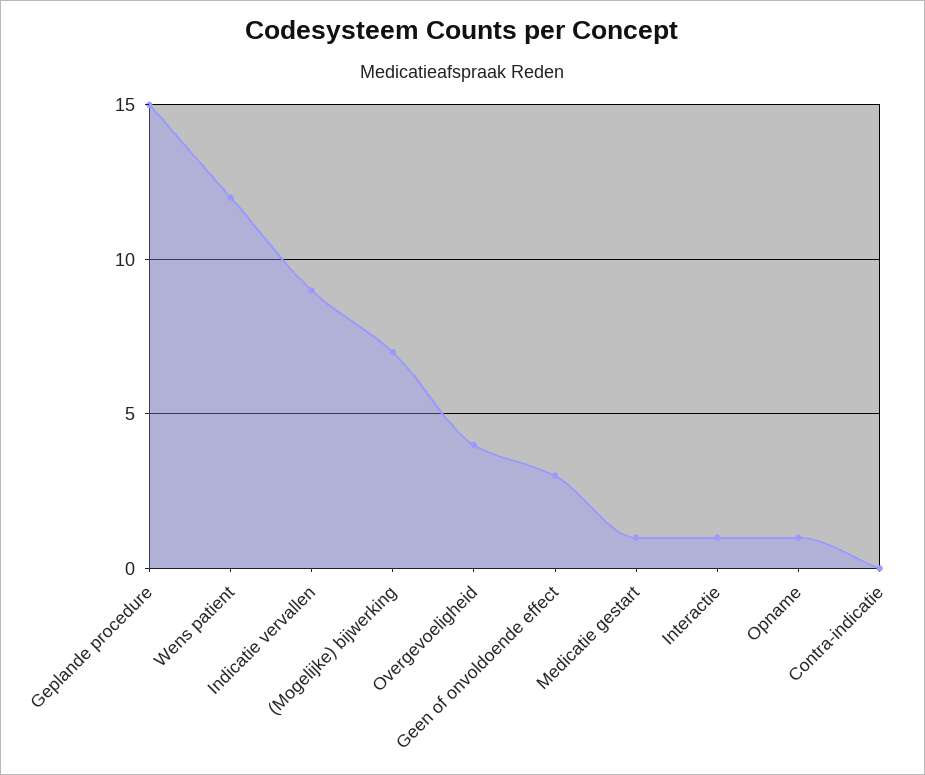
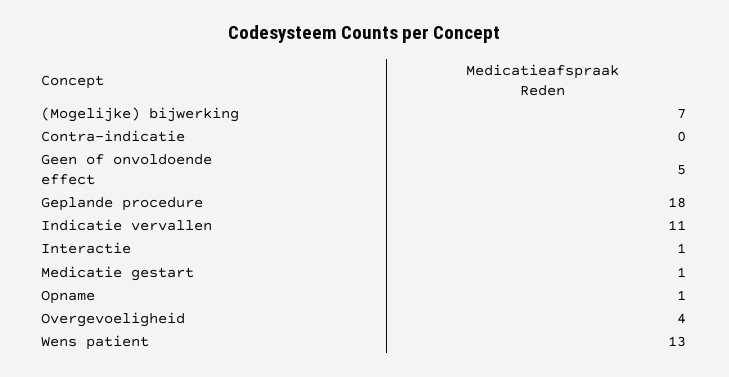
Geplande procedure: 15 -> 18
Wens patient: 12 -> 13
Indicatie vervallen: 9 -> 11
Geen of onvoldoende effect: 3 -> 5

